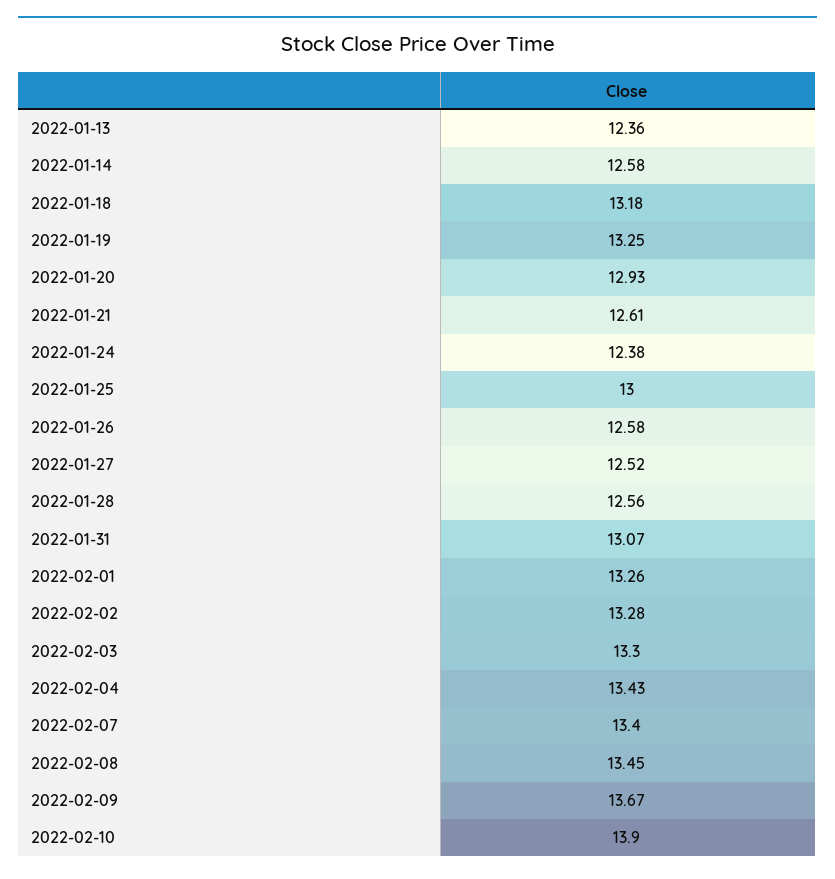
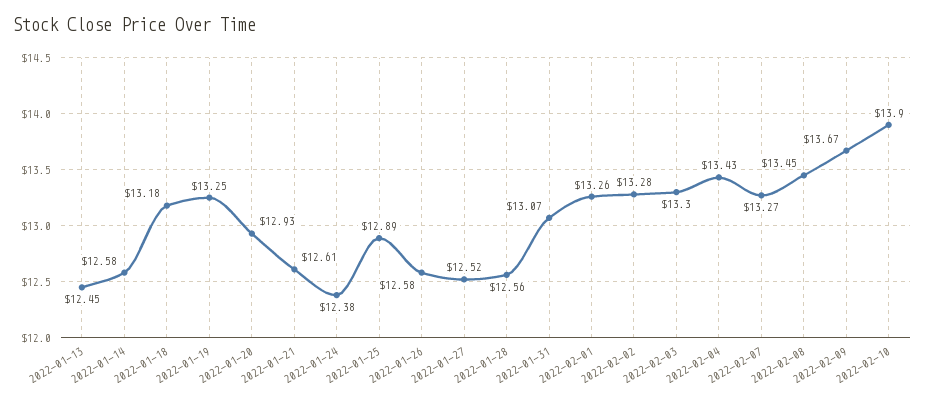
2022-01-13: 12.36 -> 12.45
2022-01-25: 13 -> 12.89
2022-02-07: 13.4 -> 13.27

